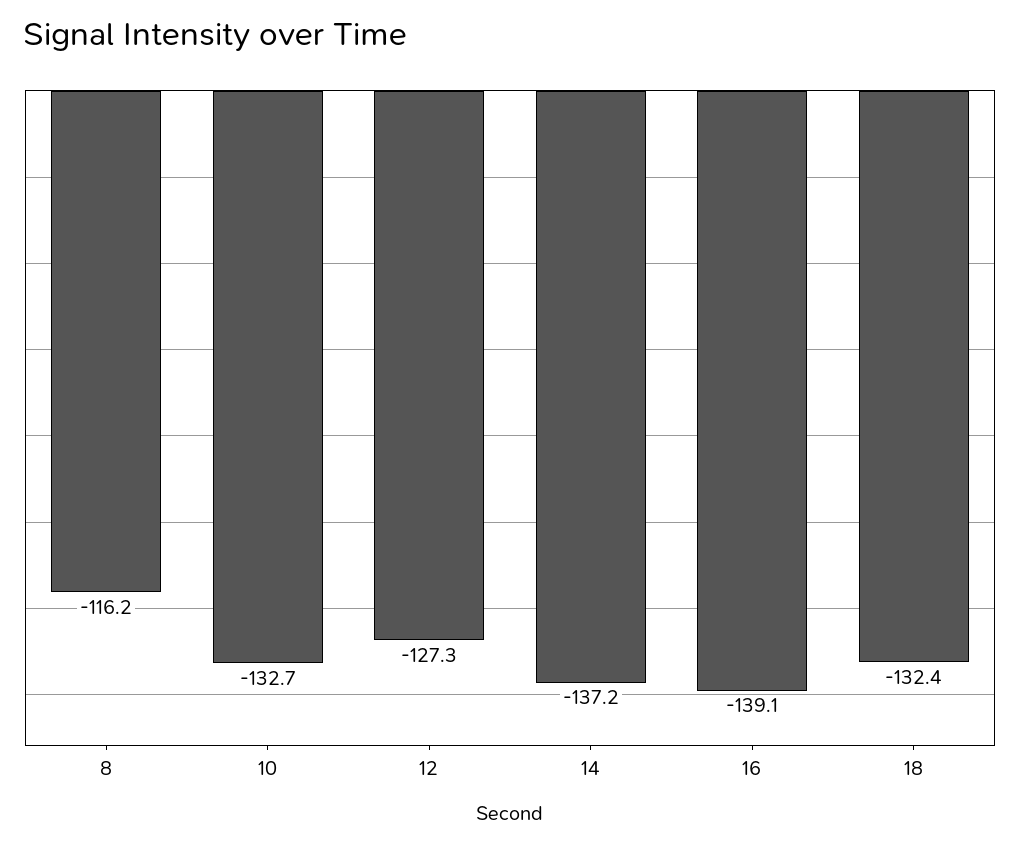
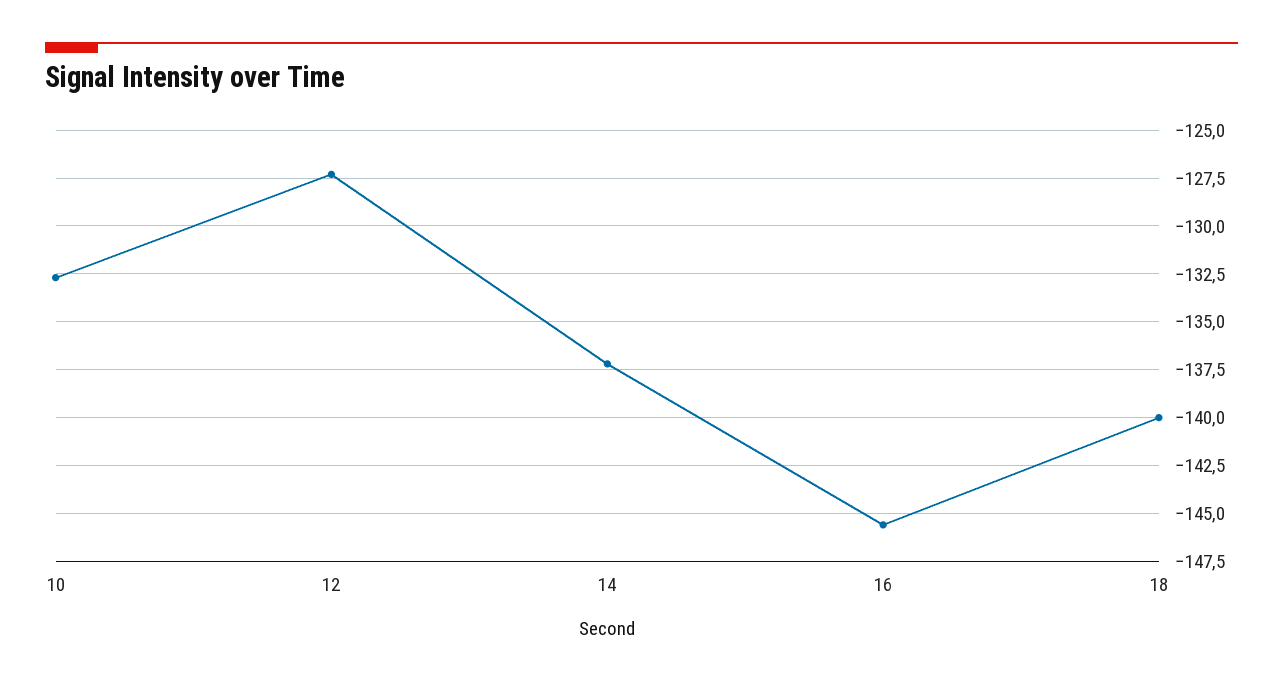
8: -116.2 -> none
16: -139.1 -> -145.5
18: -132.4 -> -140

